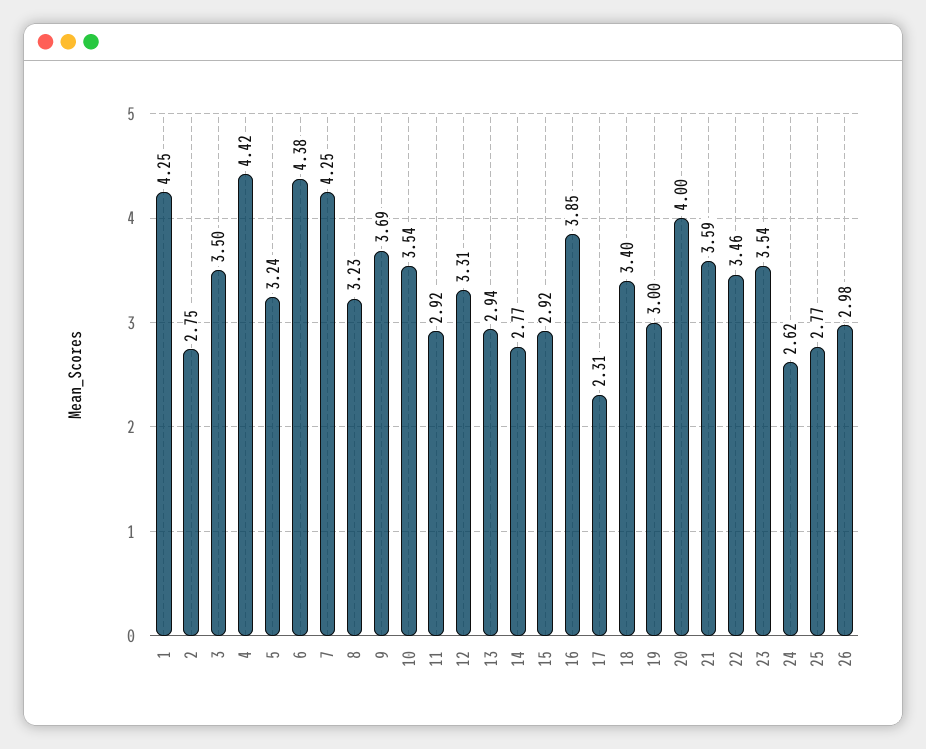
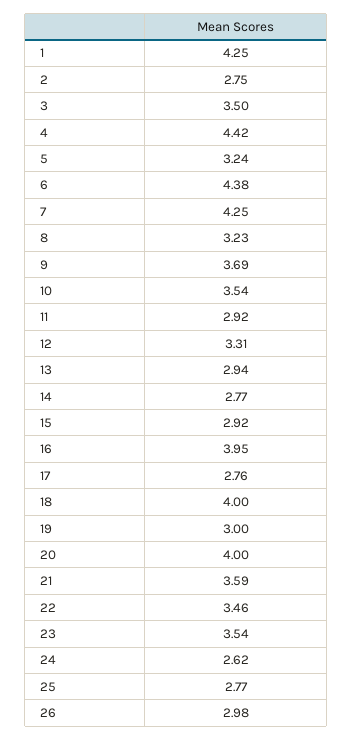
16: 3.85 -> 3.95
17: 2.31 -> 2.76
18: 3.4 -> 4

